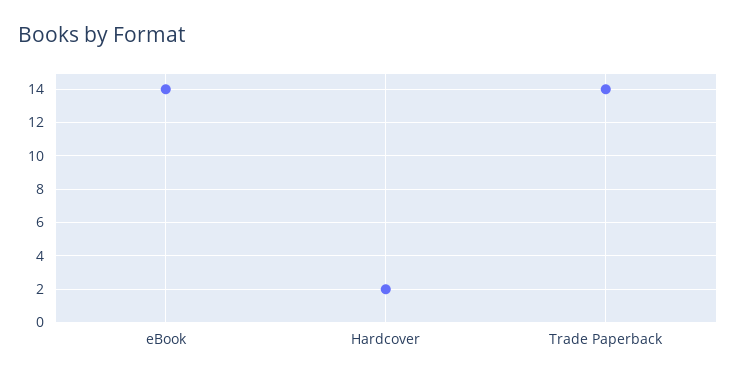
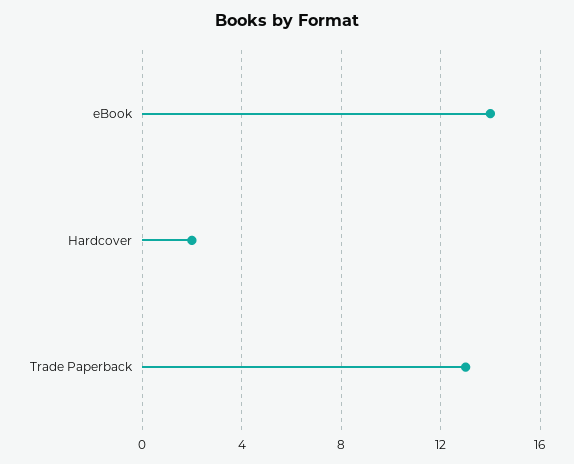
Trade Paperback: 14 -> 13

